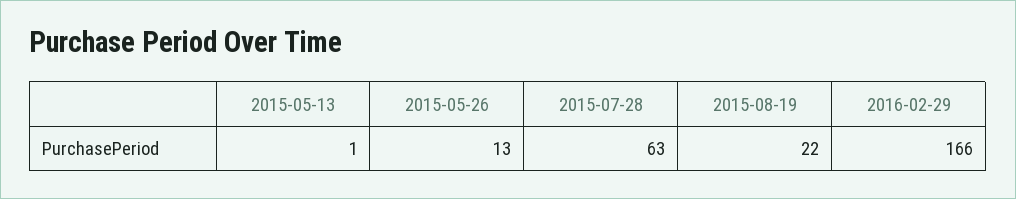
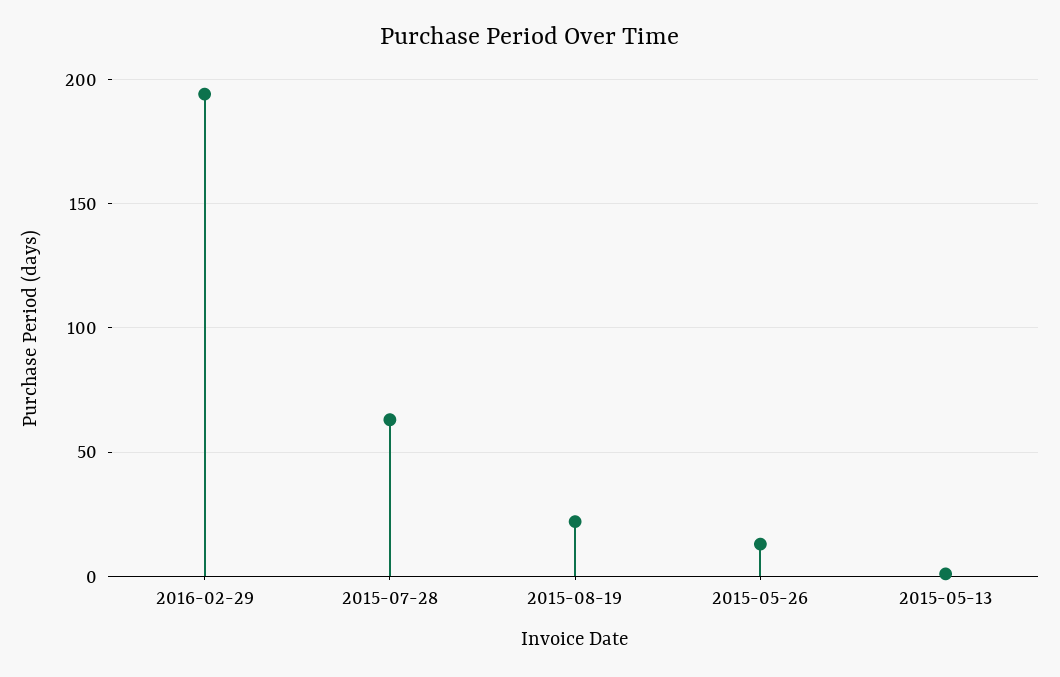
2016-02-29: 166 -> 195

